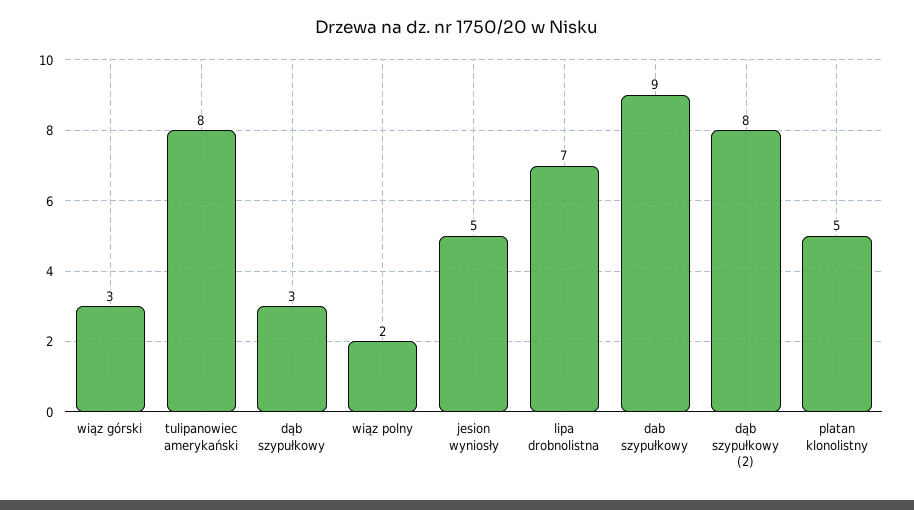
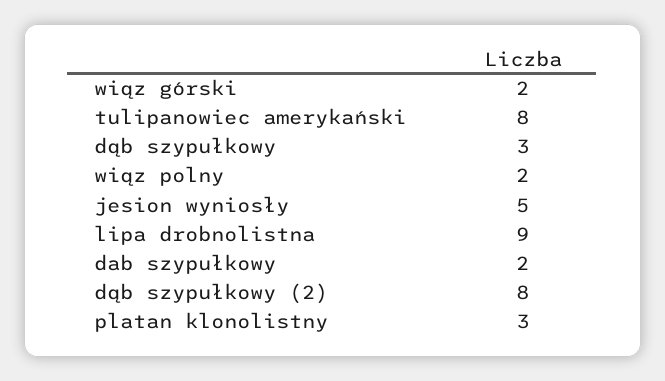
wiąz górski: 3 -> 2
lipa drobnolistna: 7 -> 9
dab szypułkowy: 9 -> 2
platan klonolistny: 5 -> 3

